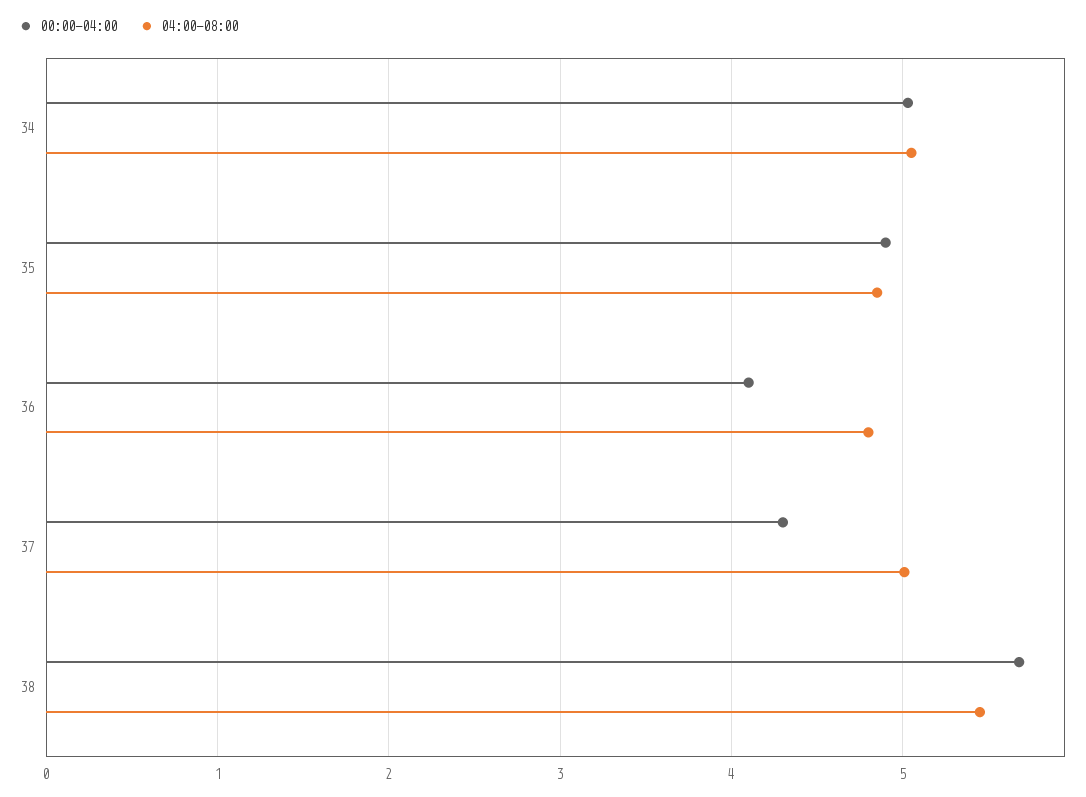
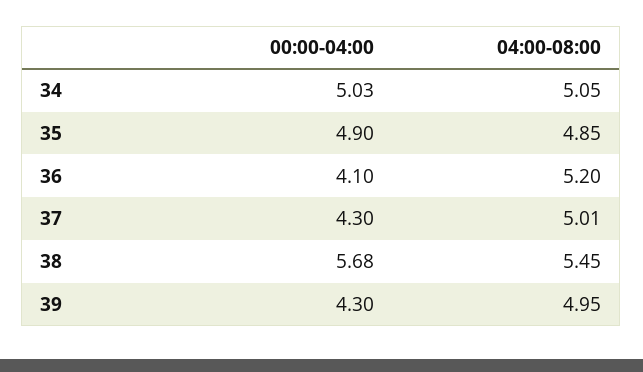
04:00-08:00, 36: 4.8 -> 5.2
00:00-04:00, 39: none -> 4.3
04:00-08:00, 39: none -> 4.95

